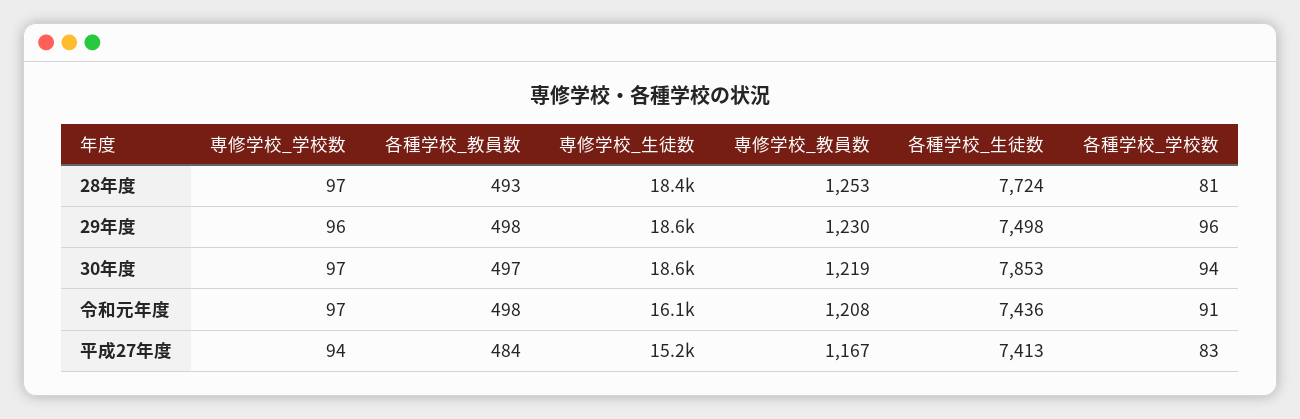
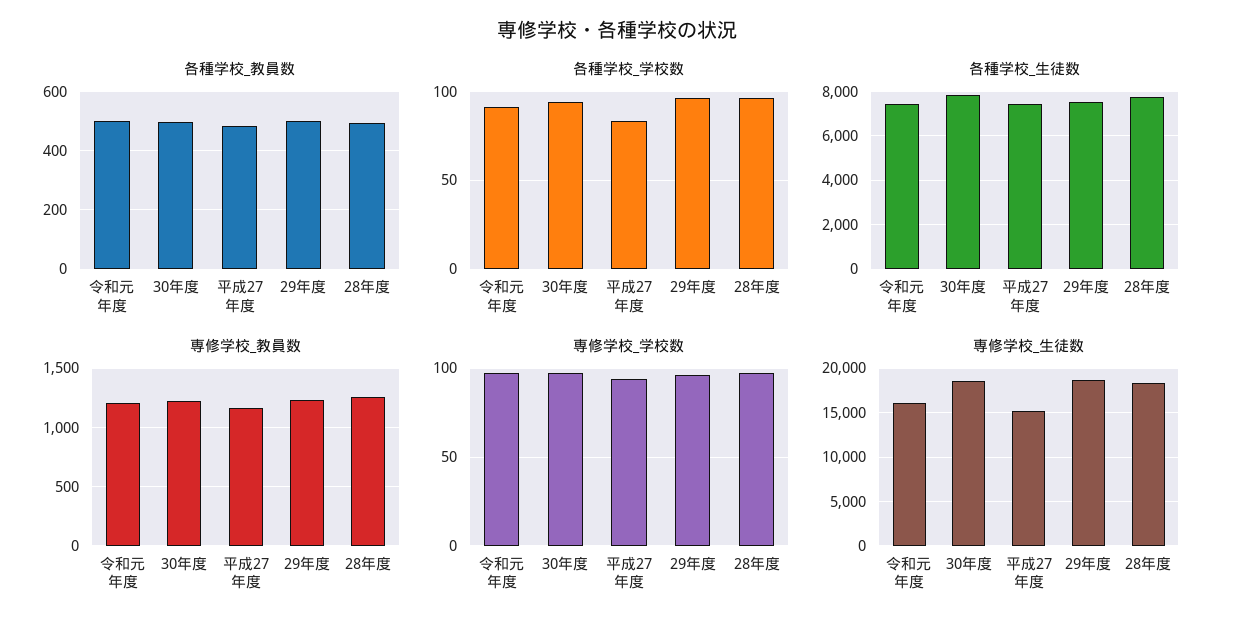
各種学校_学校数, 28年度: 81 -> 95

